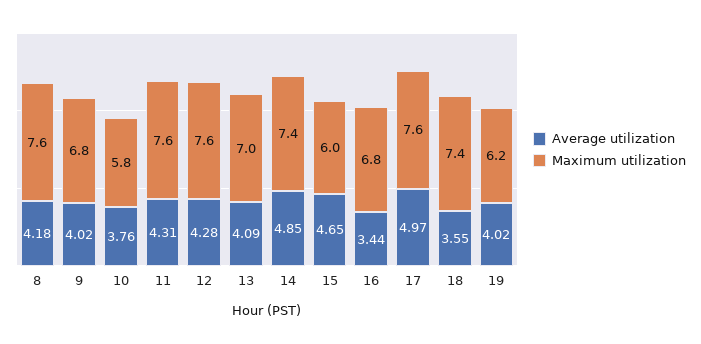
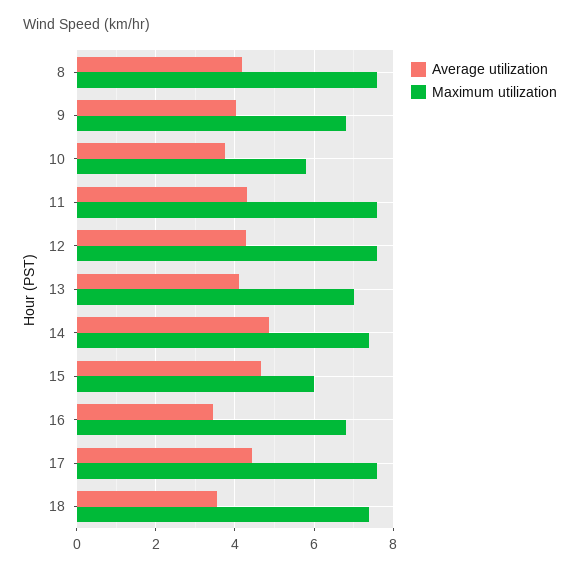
Average utilization, 17: 4.97 -> 4.4
Average utilization, 19: 4.02 -> none
Maximum utilization, 19: 6.2 -> none

